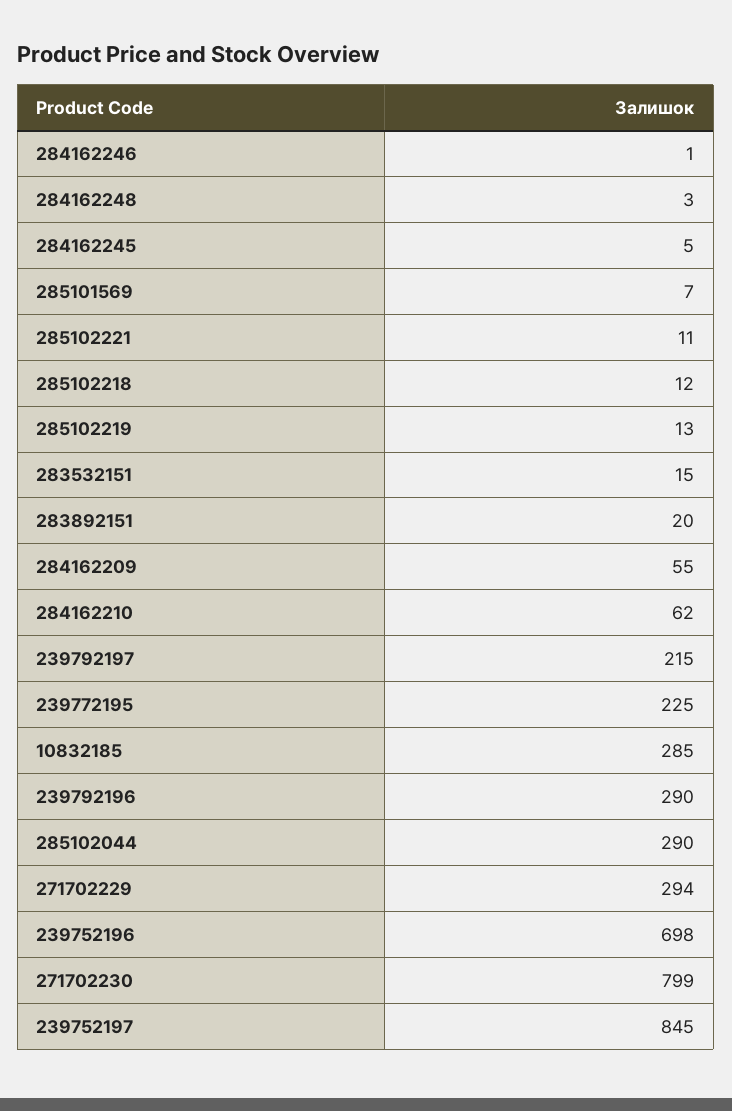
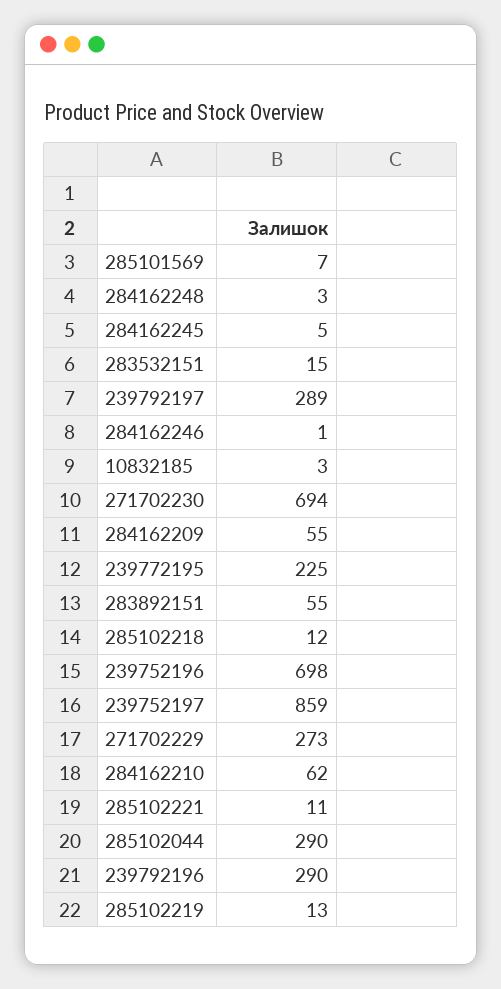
283892151: 20 -> 55
239792197: 215 -> 289
10832185: 285 -> 3
271702229: 294 -> 273
271702230: 799 -> 694
239752197: 845 -> 859

